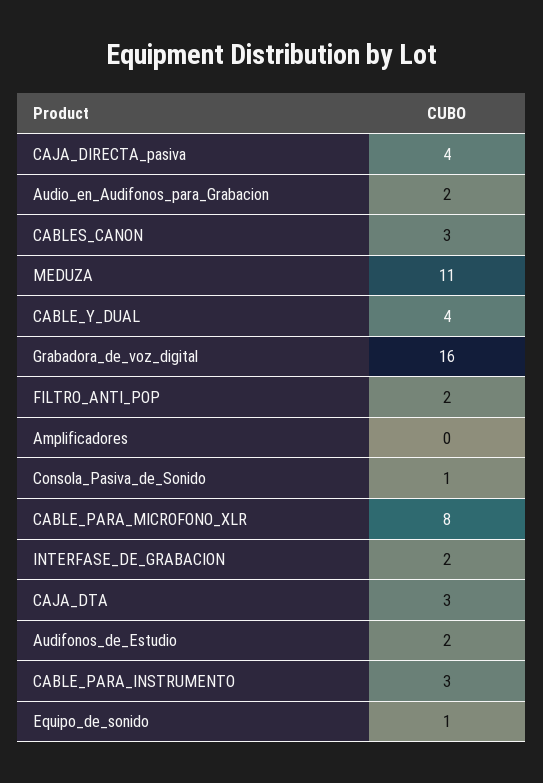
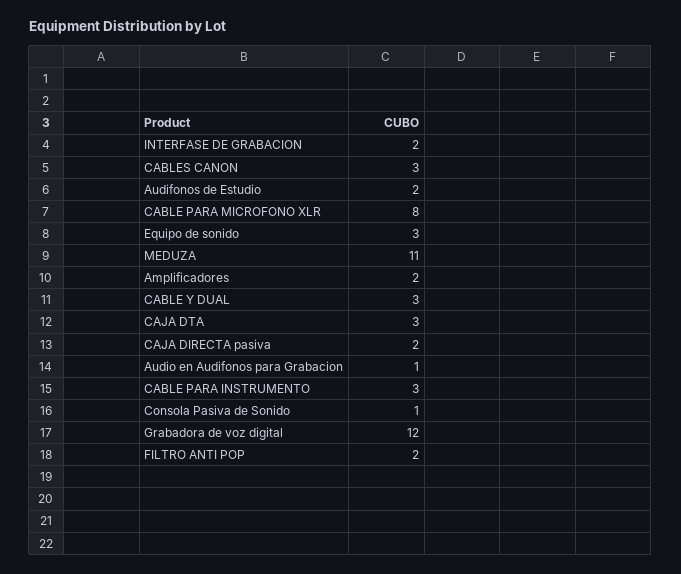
CAJA_DIRECTA_pasiva: 4 -> 2
Audio_en_Audifonos_para_Grabacion: 2 -> 1
CABLE_Y_DUAL: 4 -> 3
Grabadora_de_voz_digital: 16 -> 12
Amplificadores: 0 -> 2
Equipo_de_sonido: 1 -> 3

